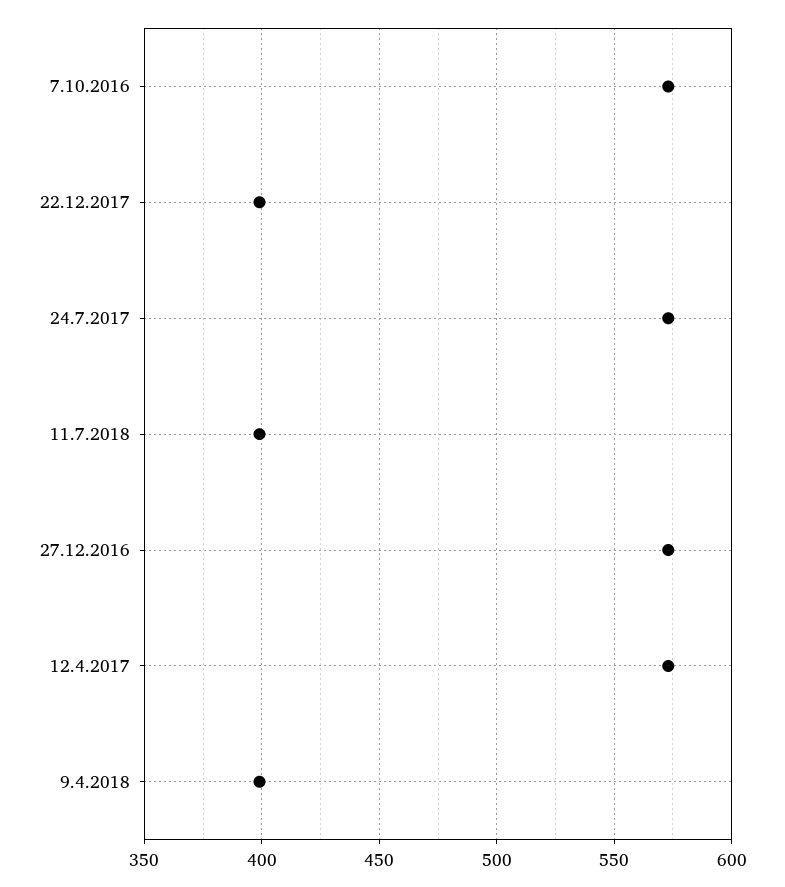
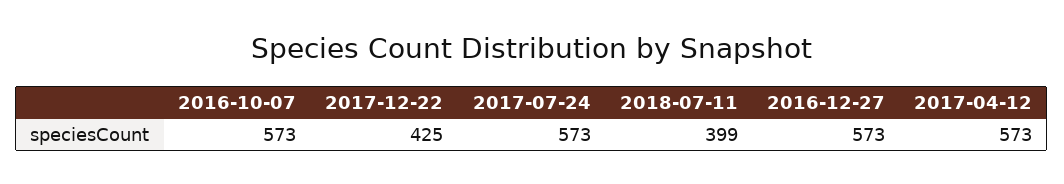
22.12.2017: 400 -> 425
9.4.2018: 400 -> none

